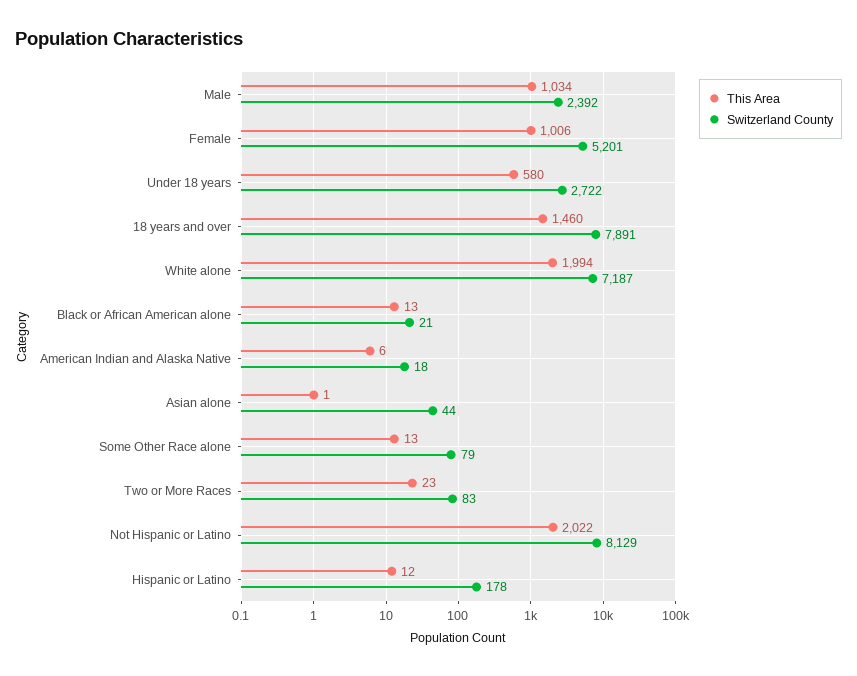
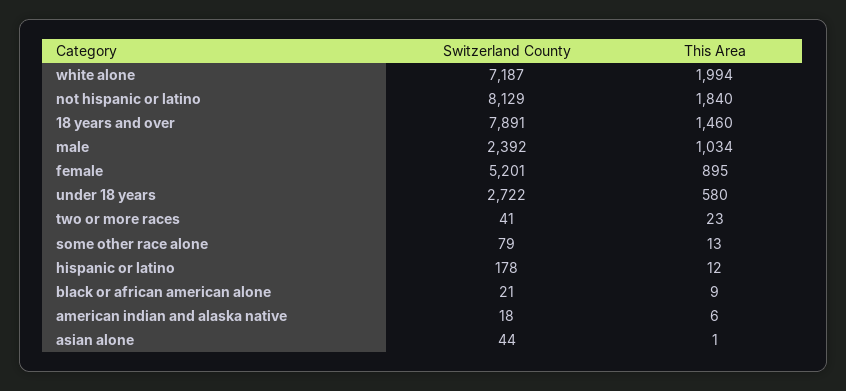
This Area, Female: 1006 -> 895
This Area, Black or African American alone: 13 -> 9
Switzerland County, Two or More Races: 83 -> 41
This Area, Not Hispanic or Latino: 2022 -> 1840

